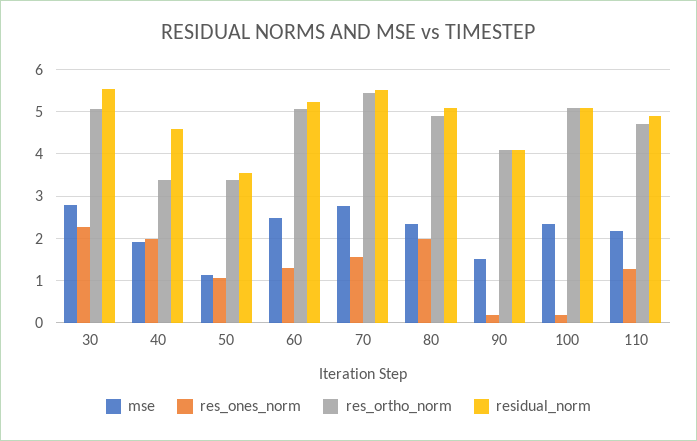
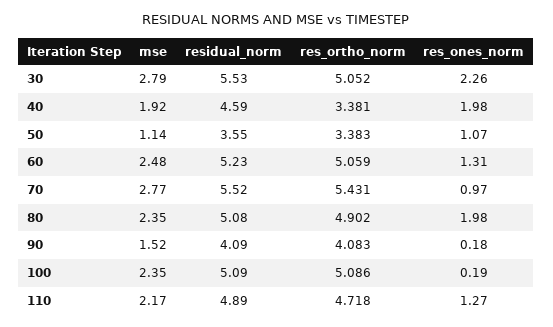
res_ones_norm, 70: 1.6 -> 0.97

